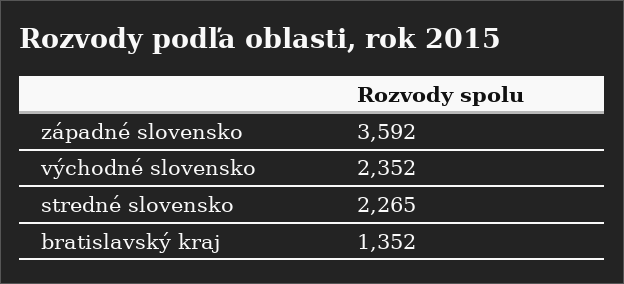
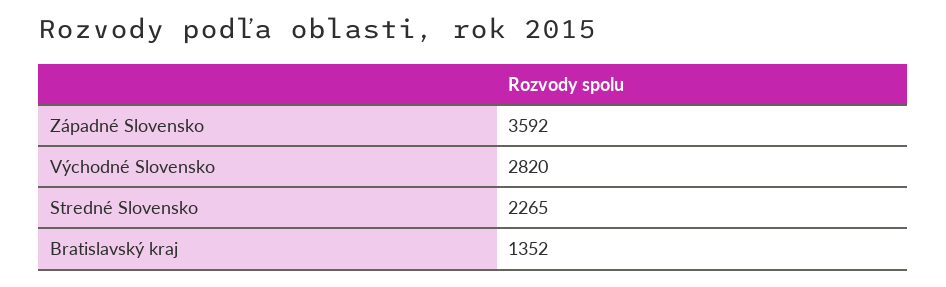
východné slovensko: 2352 -> 2820

